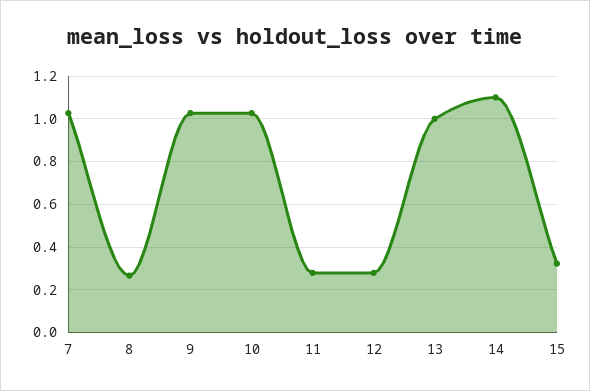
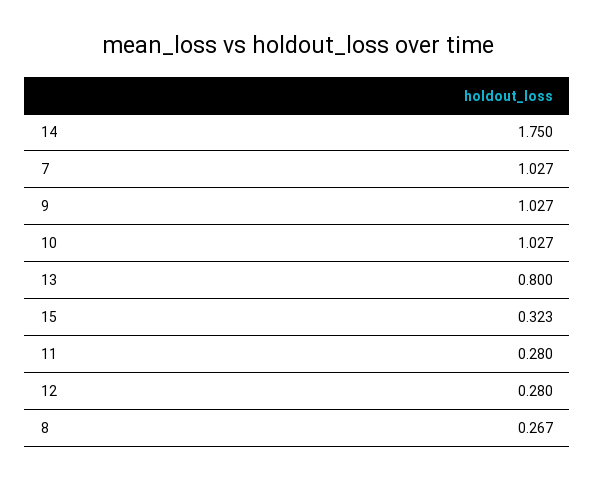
13: 1 -> 0.8
14: 1.1 -> 1.75

